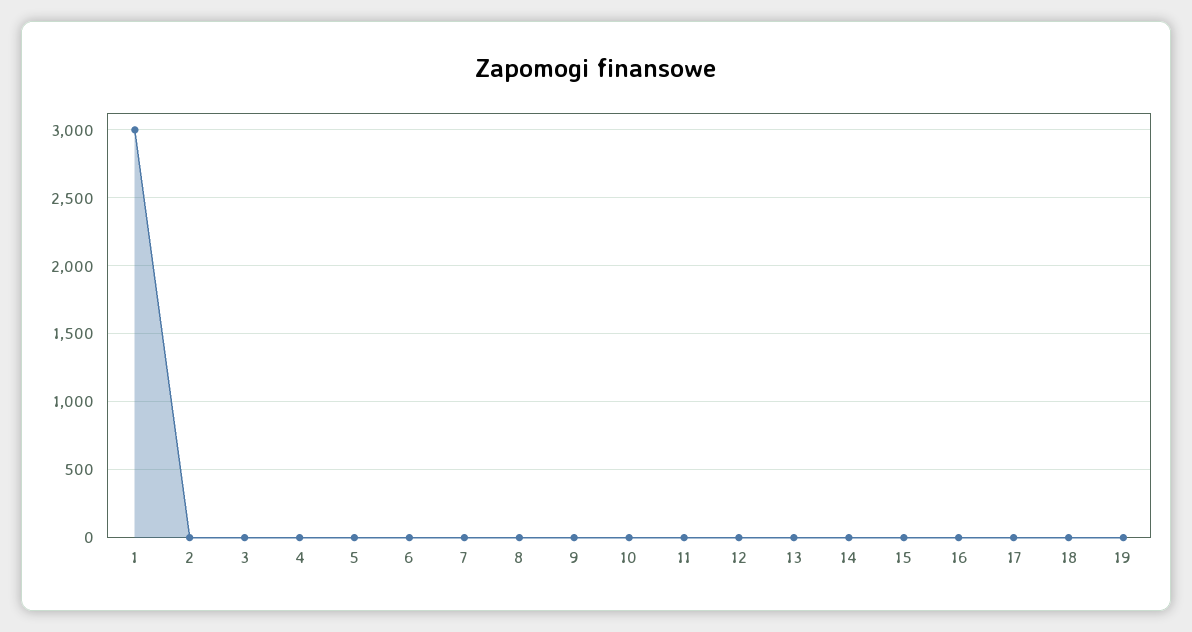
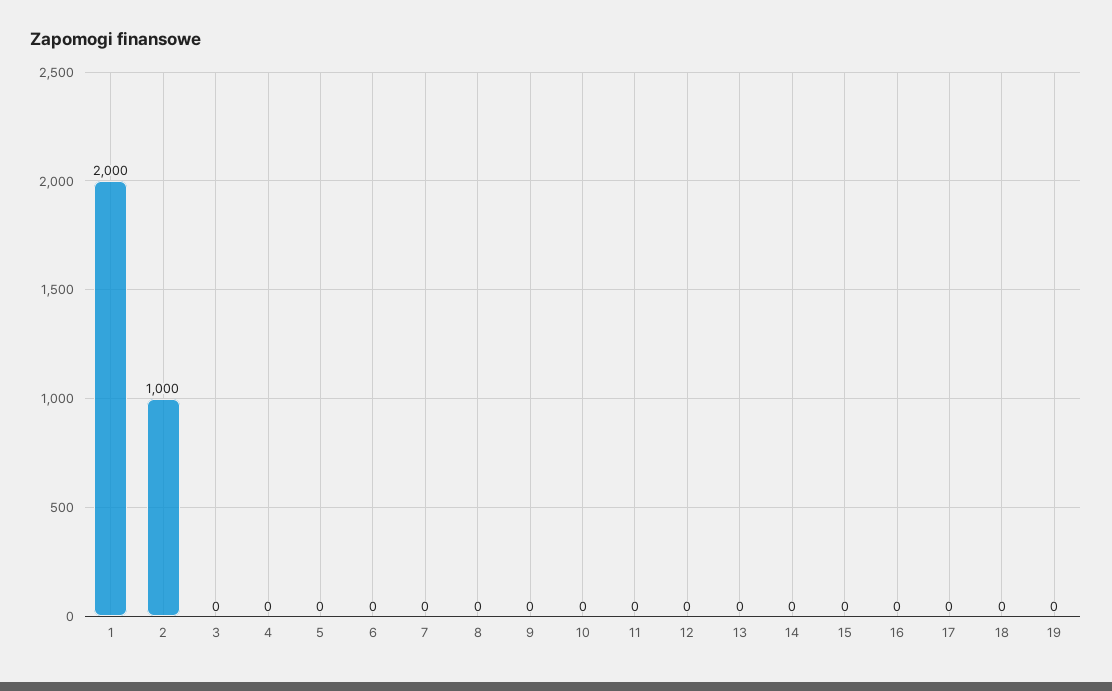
1: 3000 -> 2000
2: 0 -> 1000

